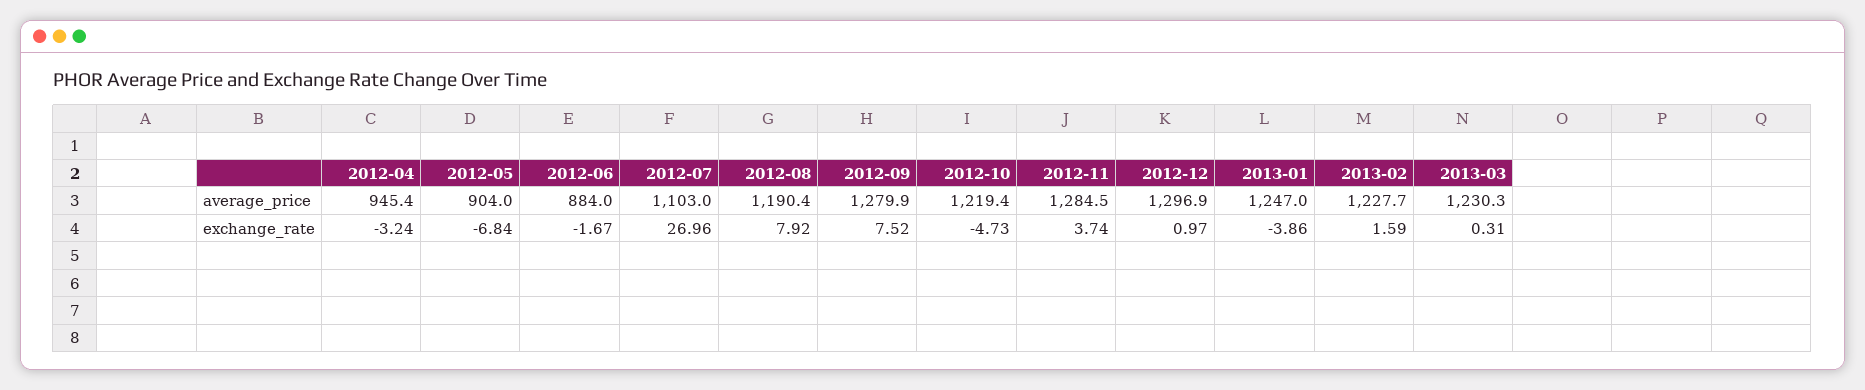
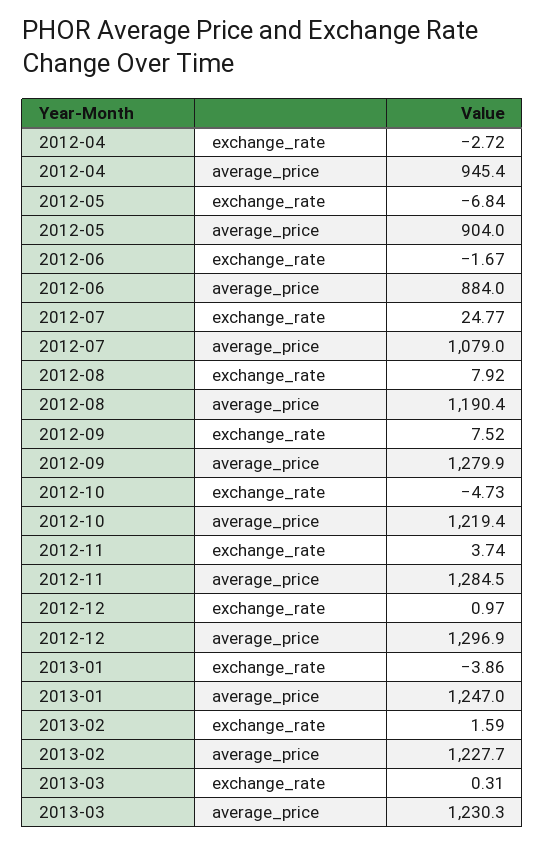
2012-07, average_price: 1103 -> 1079
2012-04, exchange_rate: -3.24 -> -2.72
2012-07, exchange_rate: 26.96 -> 24.77

